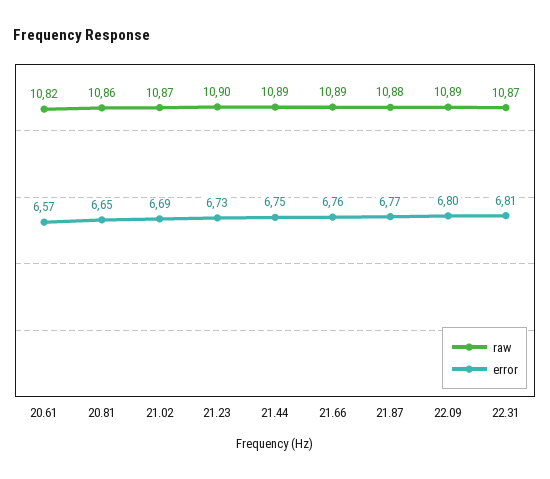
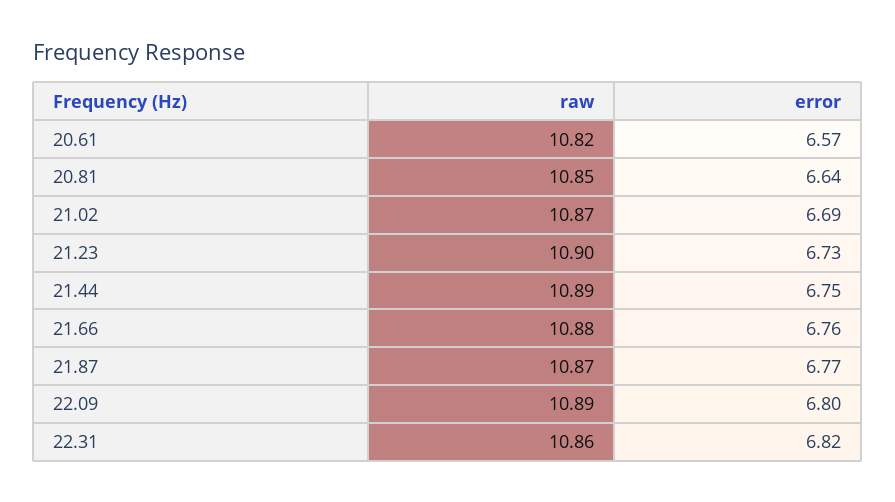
raw, 20.81: 10.86 -> 10.85
error, 20.81: 6.65 -> 6.64
raw, 21.66: 10.89 -> 10.88
raw, 21.87: 10.88 -> 10.87
raw, 22.31: 10.87 -> 10.86
error, 22.31: 6.81 -> 6.82

